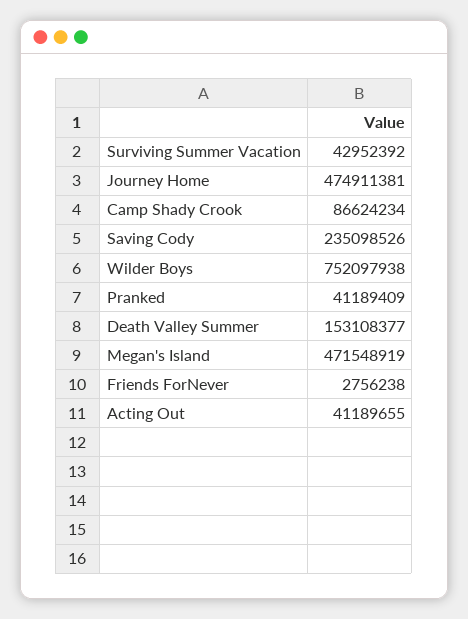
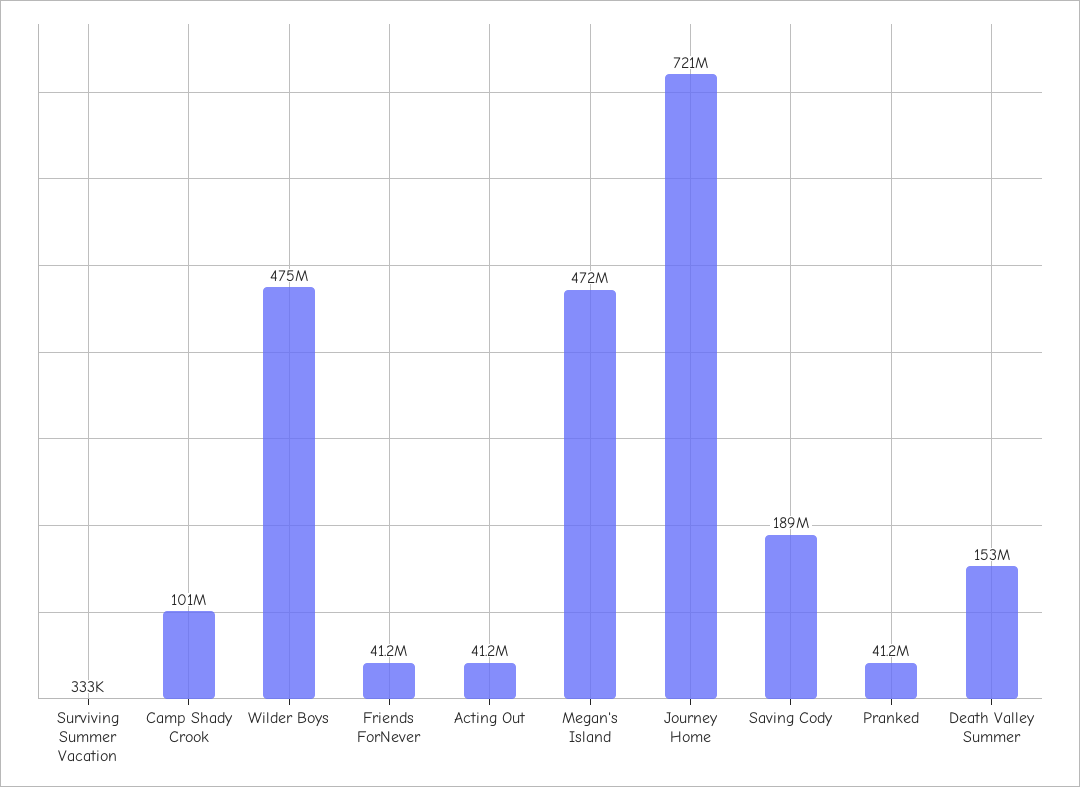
Surviving Summer Vacation: 42952392 -> 333000
Journey Home: 474911381 -> 721000000
Camp Shady Crook: 86624234 -> 101000000
Saving Cody: 235098526 -> 189000000
Wilder Boys: 752097938 -> 475000000
Friends ForNever: 2756238 -> 41200000

